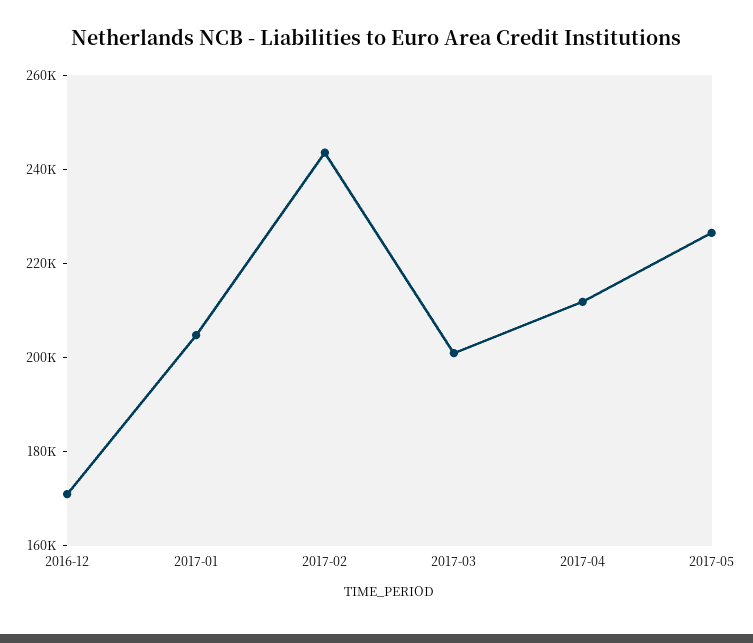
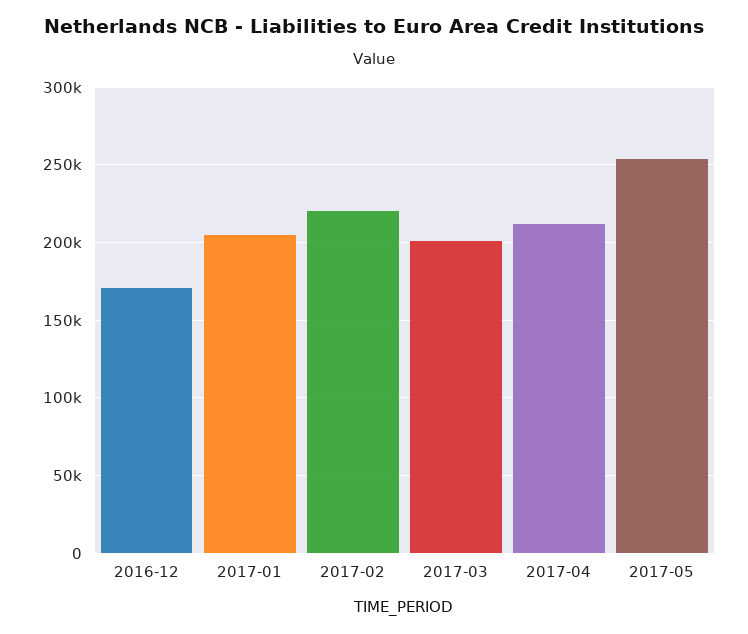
2017-02: 245000 -> 220000
2017-05: 225000 -> 255000

